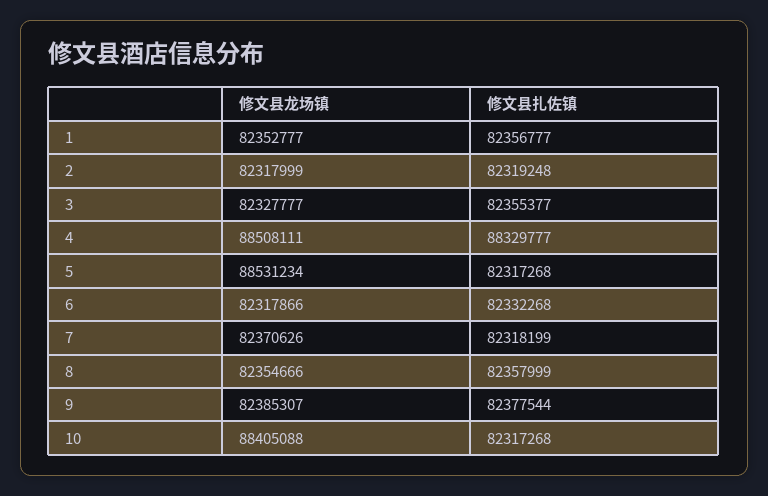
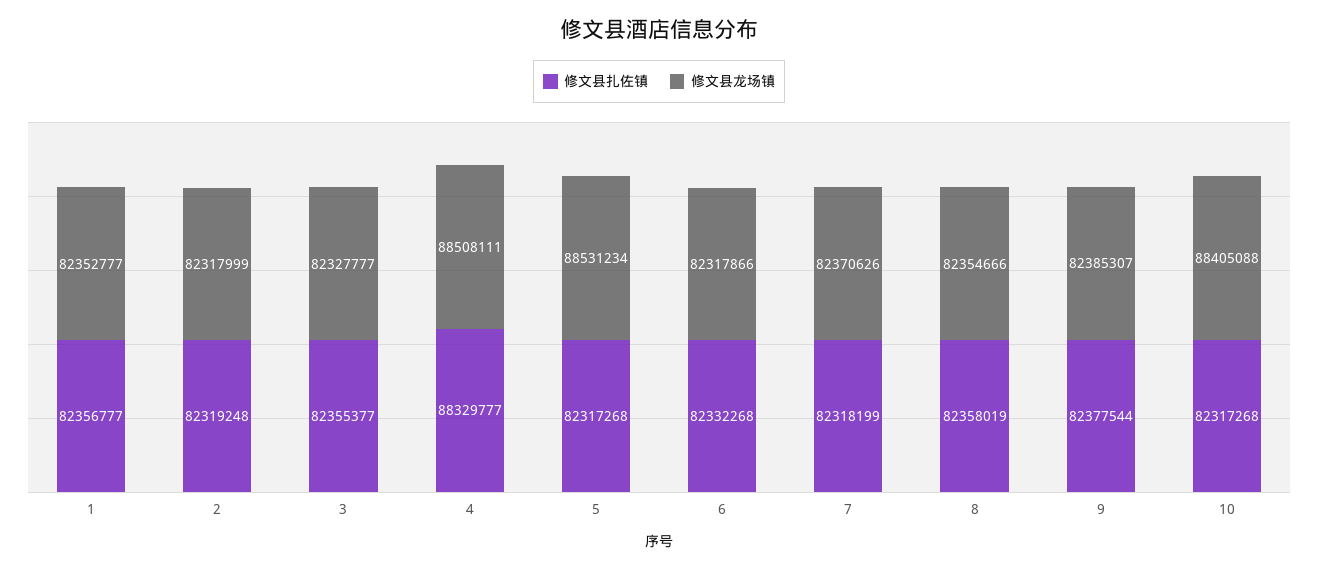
修文县扎佐镇, 8: 82357999 -> 82358019

